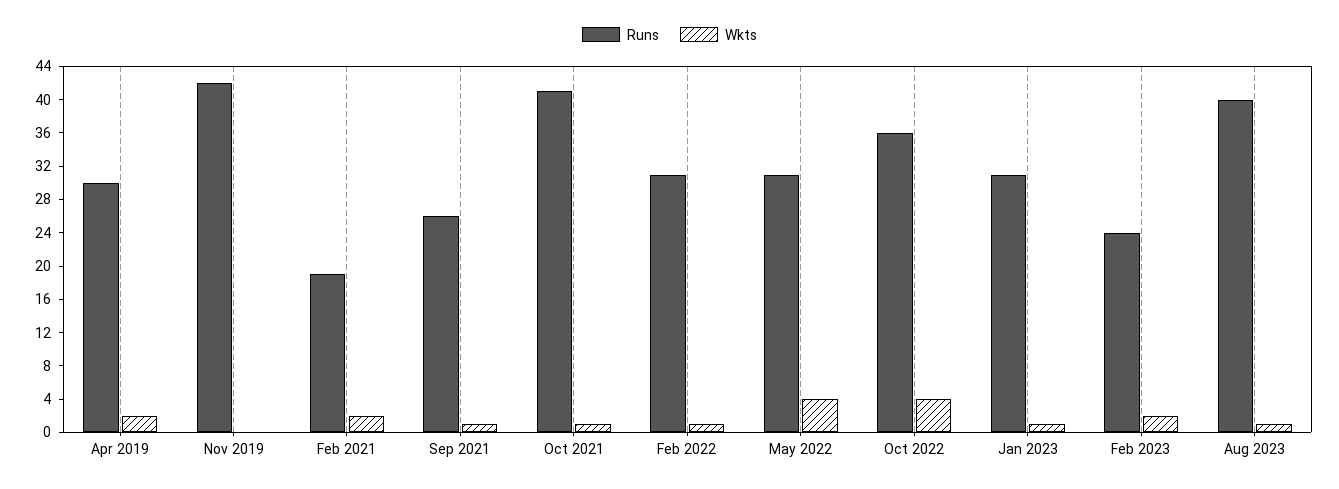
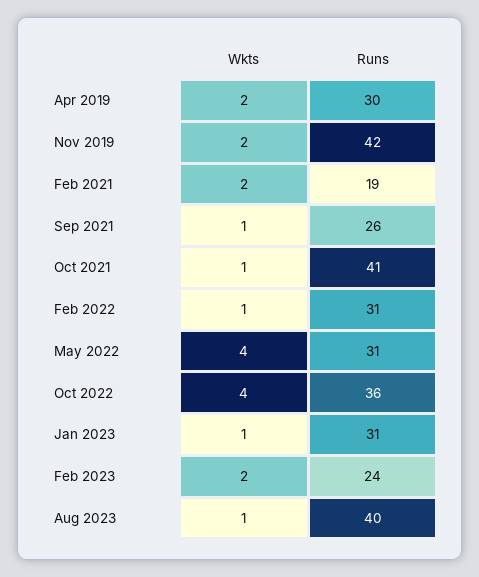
Wkts, Nov 2019: 0 -> 2

